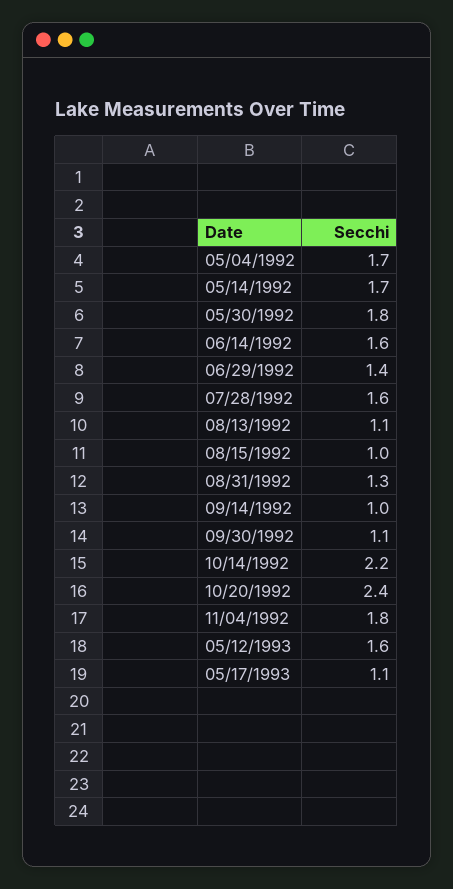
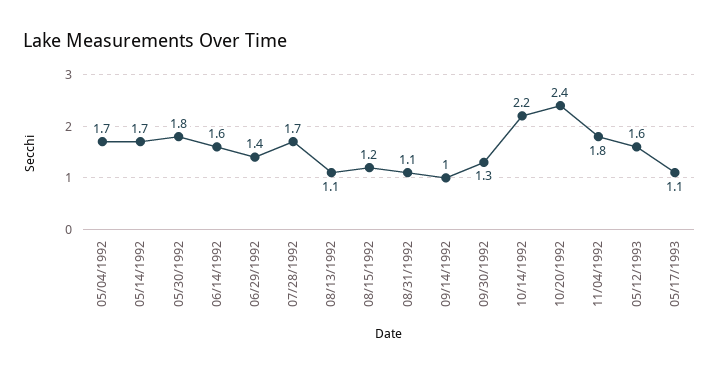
07/28/1992: 1.6 -> 1.7
08/15/1992: 1 -> 1.2
08/31/1992: 1.3 -> 1.1
09/30/1992: 1.1 -> 1.3

